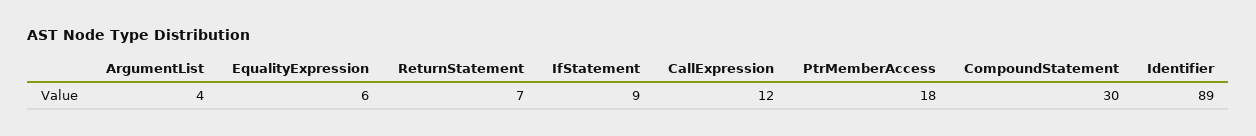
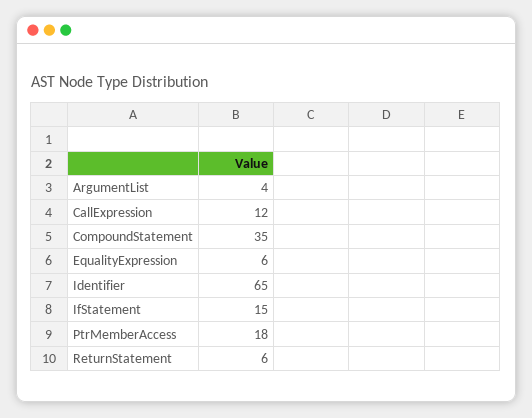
ReturnStatement: 7 -> 6
IfStatement: 9 -> 15
CompoundStatement: 30 -> 35
Identifier: 89 -> 65

